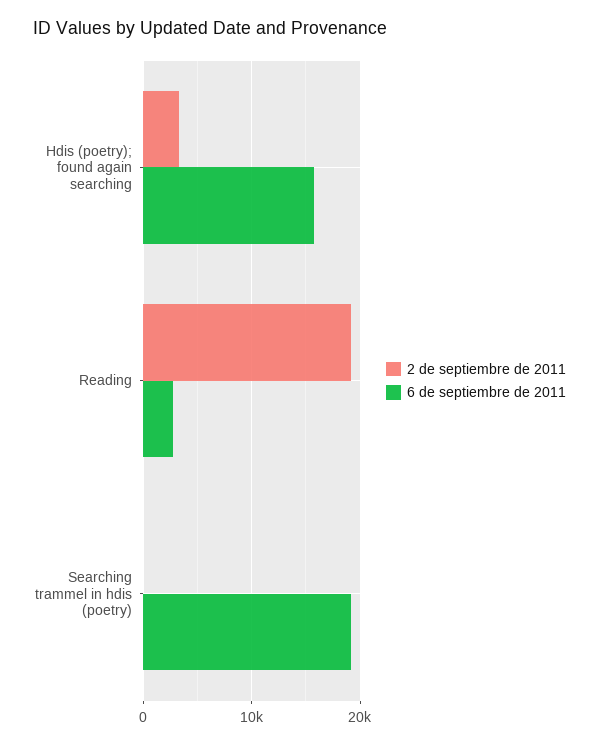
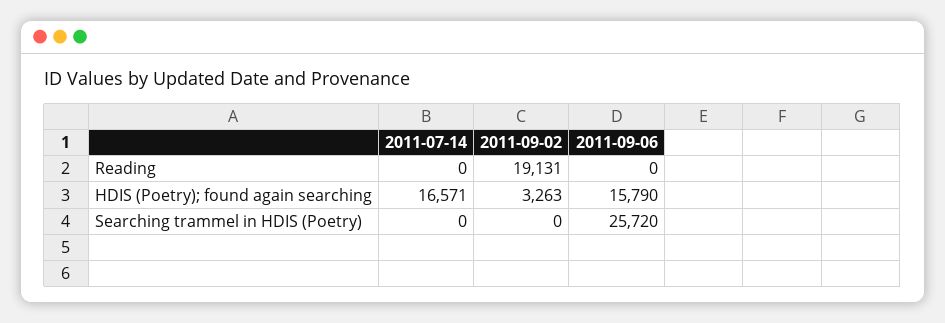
6 de septiembre de 2011, Reading: 3000 -> 0
6 de septiembre de 2011, Searching trammel in hdis (poetry): 19000 -> 25720
2011-07-14, Reading: none -> 0
2011-07-14, Hdis (poetry); found again searching: none -> 16571
2011-07-14, Searching trammel in hdis (poetry): none -> 0

